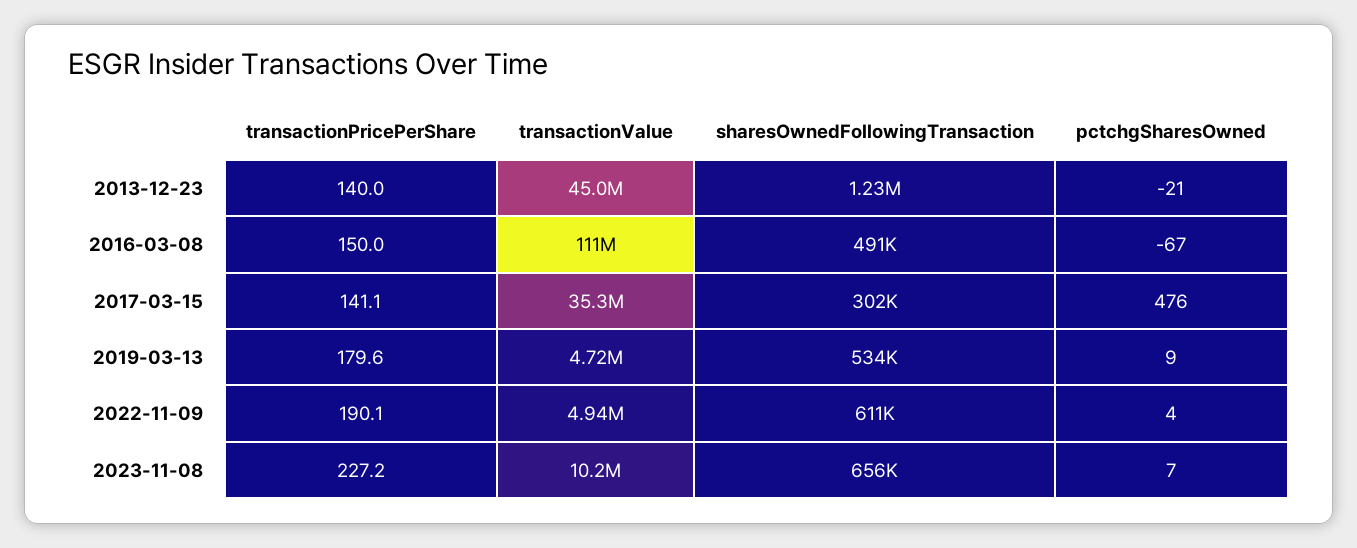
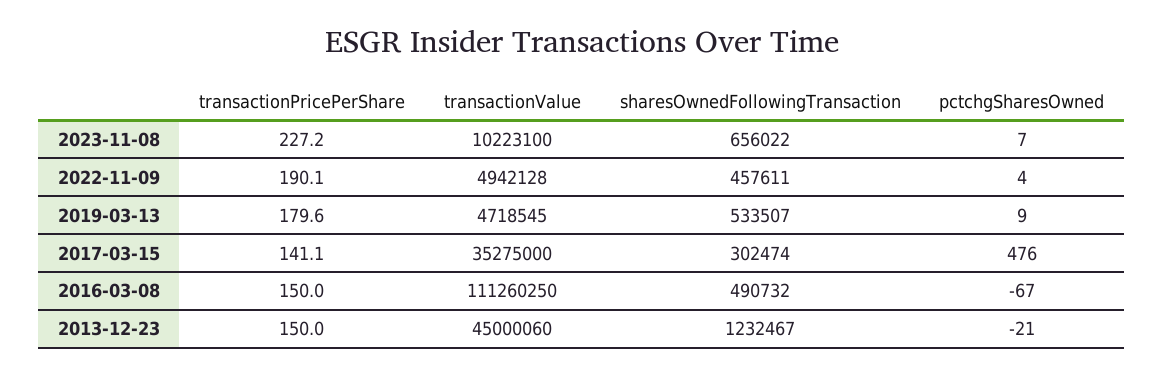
transactionPricePerShare, 2013-12-23: 140 -> 150
sharesOwnedFollowingTransaction, 2022-11-09: 611000 -> 457611

